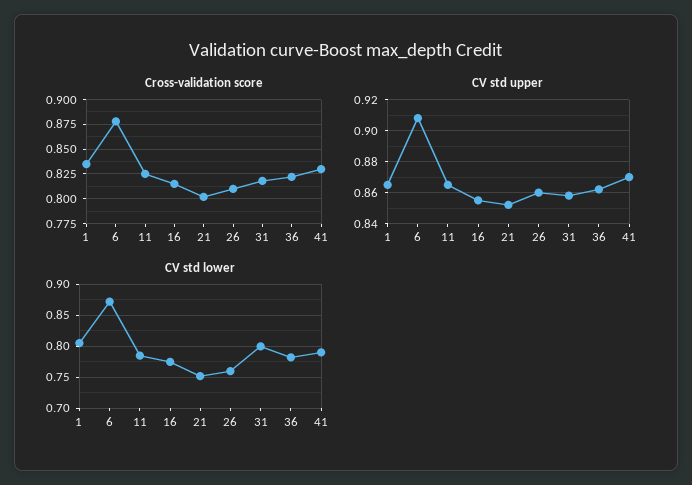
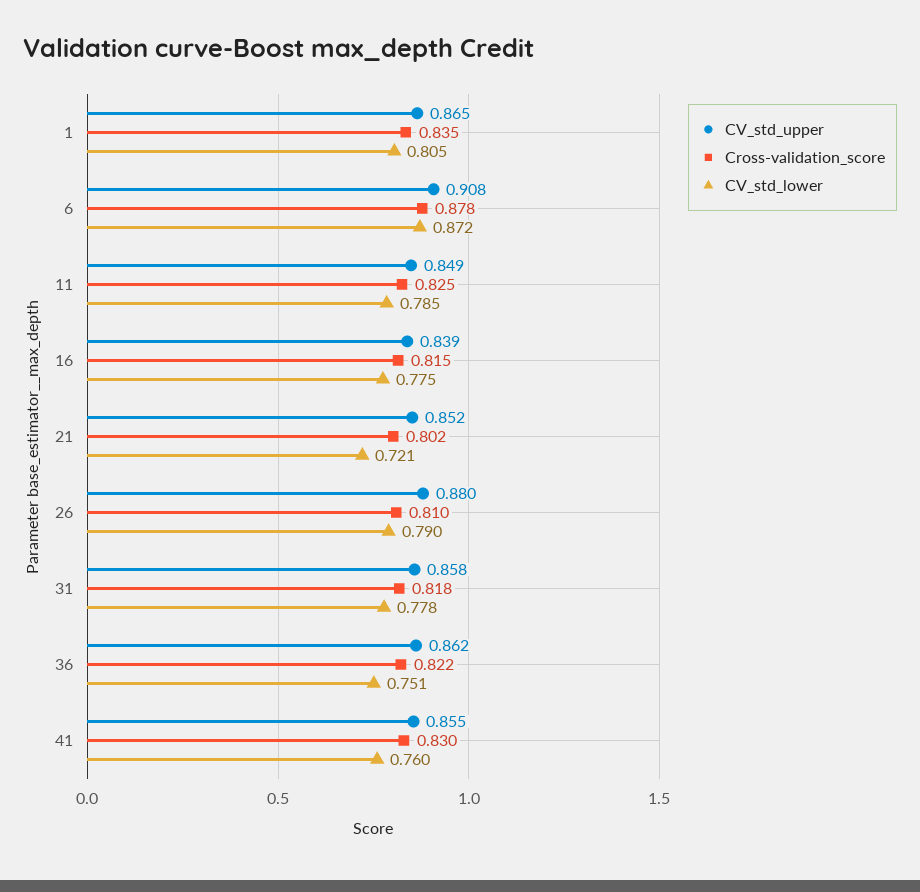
CV std upper, 11: 0.865 -> 0.849
CV std upper, 16: 0.855 -> 0.839
CV std upper, 26: 0.86 -> 0.88
CV std upper, 41: 0.87 -> 0.855
CV std lower, 21: 0.75 -> 0.721
CV std lower, 26: 0.76 -> 0.79
CV std lower, 31: 0.8 -> 0.778
CV std lower, 36: 0.78 -> 0.751
CV std lower, 41: 0.79 -> 0.76

